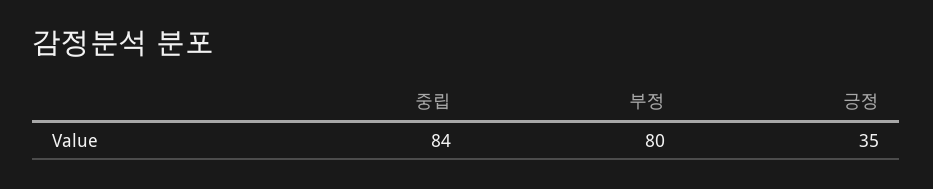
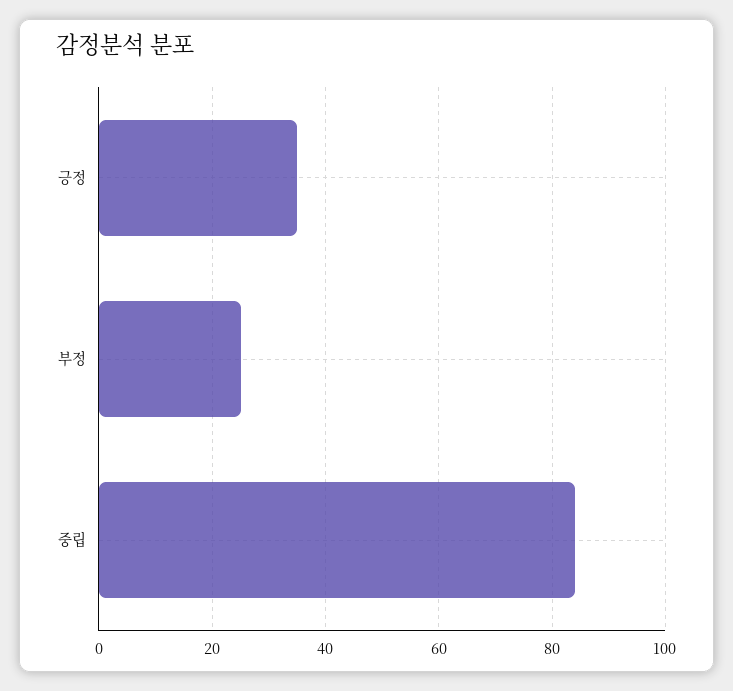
부정: 80 -> 25

